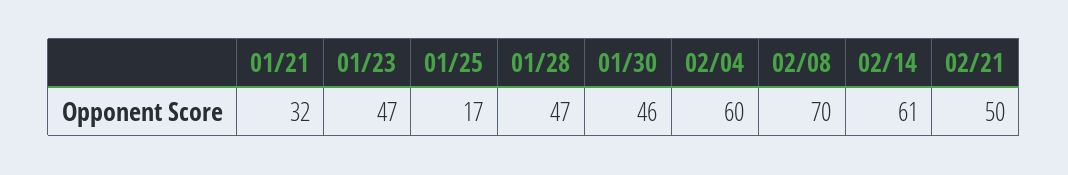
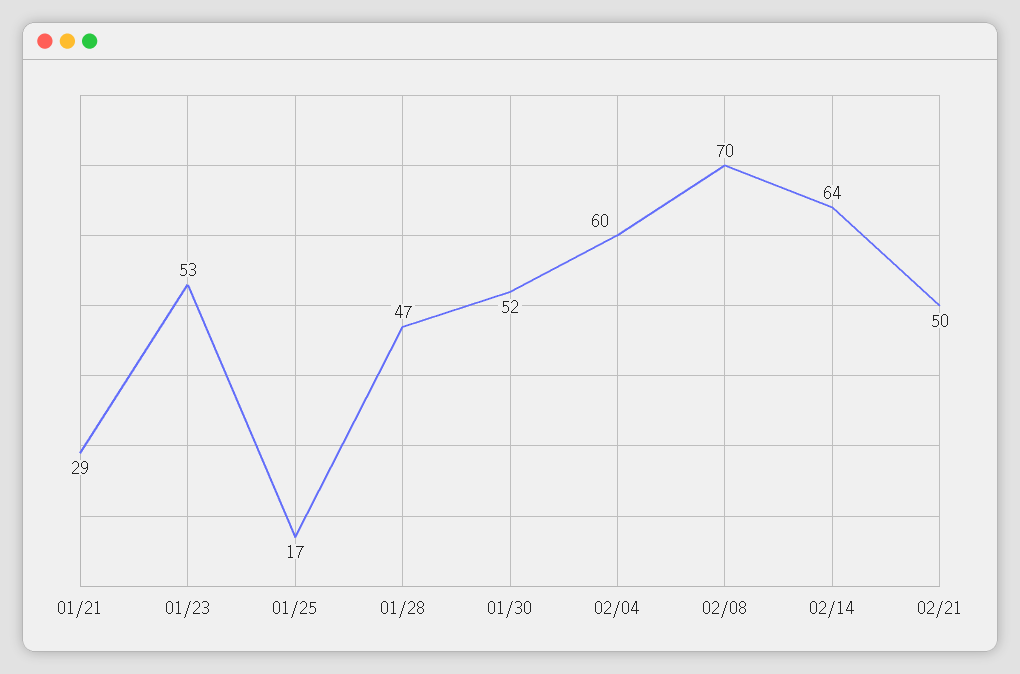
01/21: 32 -> 29
01/23: 47 -> 53
01/30: 46 -> 52
02/14: 61 -> 64

